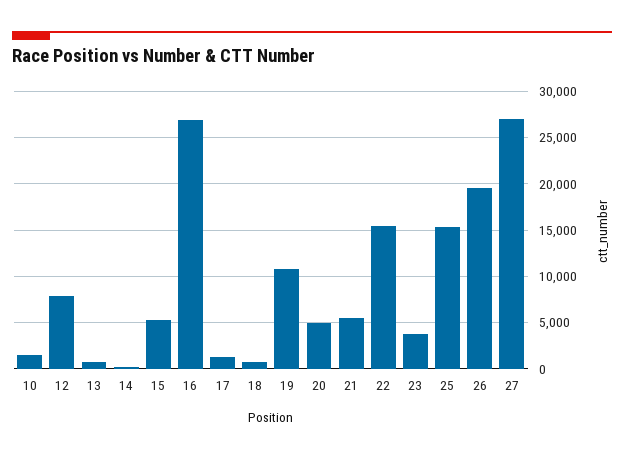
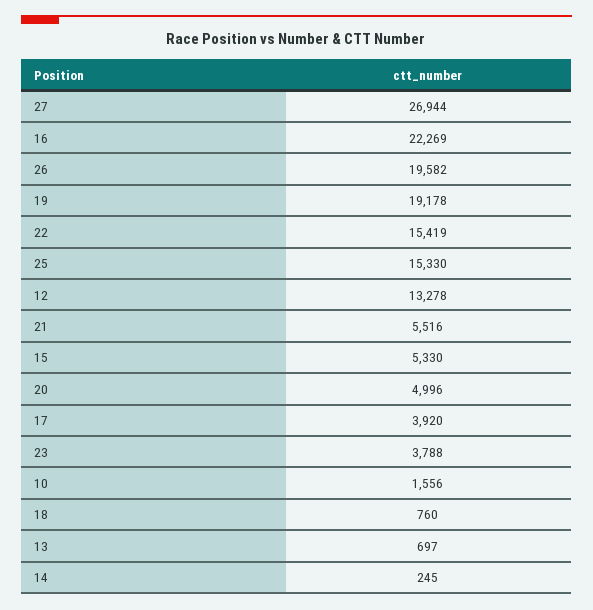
12: 8000 -> 13278
16: 27000 -> 22269
17: 1000 -> 3920
19: 11000 -> 19178

